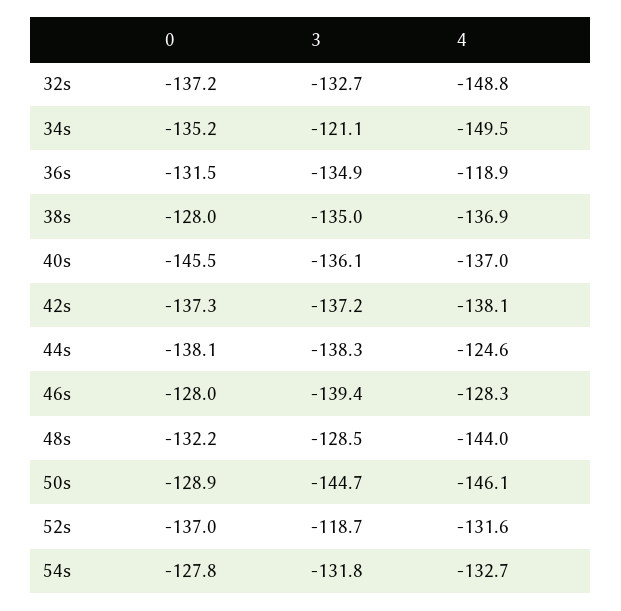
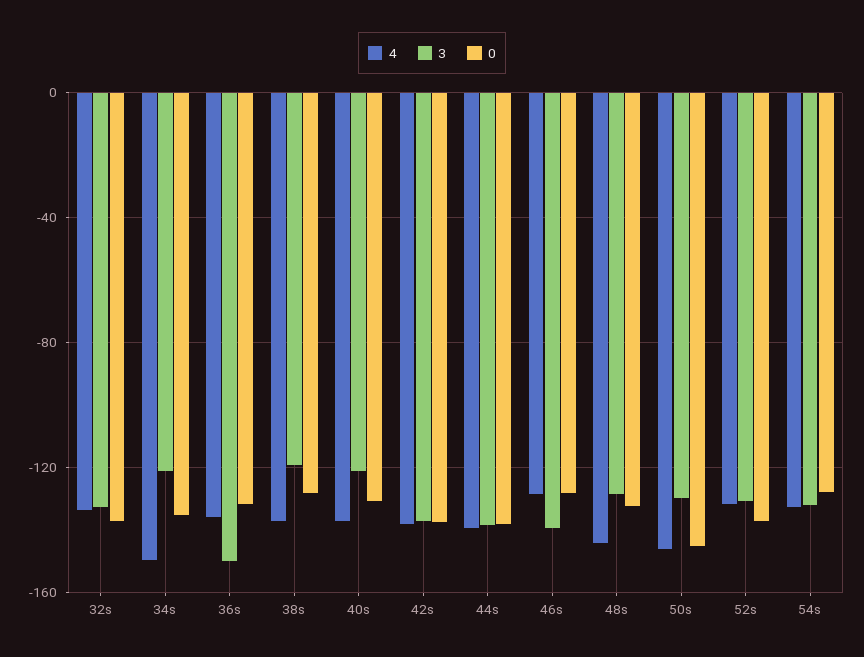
4, 32s: -148.8 -> -135
3, 36s: -134.9 -> -150
4, 36s: -118.9 -> -135
3, 38s: -135 -> -120
0, 40s: -145.5 -> -130
3, 40s: -136.1 -> -120
4, 44s: -124.6 -> -140
0, 50s: -128.9 -> -145
3, 50s: -144.7 -> -130
3, 52s: -118.7 -> -130

